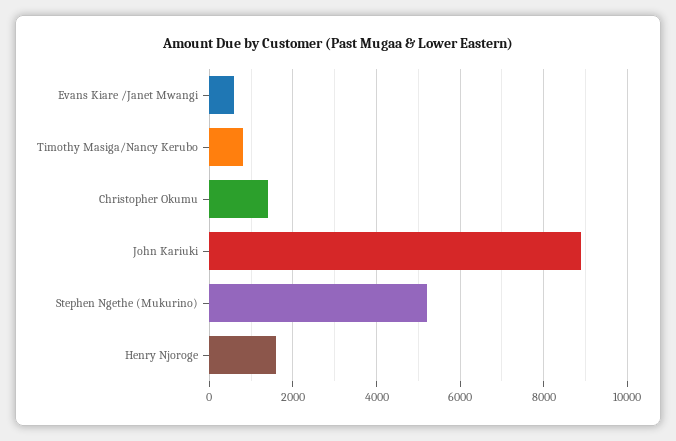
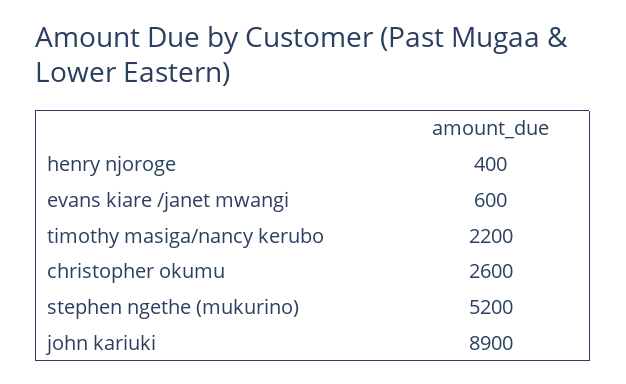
Timothy Masiga/Nancy Kerubo: 800 -> 2200
Christopher Okumu: 1400 -> 2600
Henry Njoroge: 1600 -> 400

